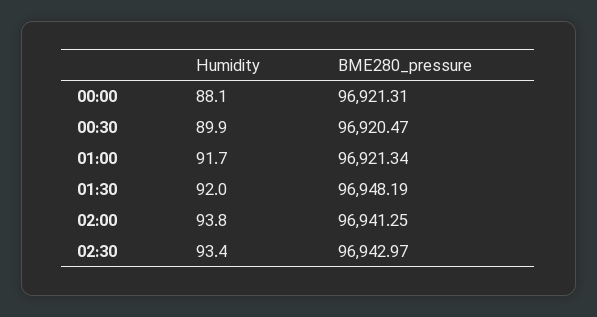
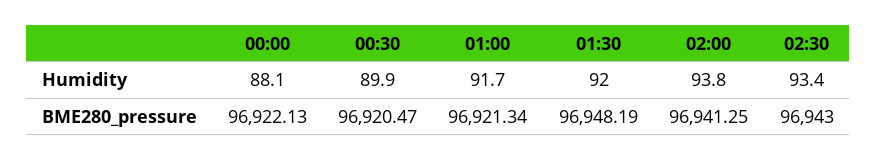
BME280_pressure, 00:00: 96921.31 -> 96922.13
BME280_pressure, 02:30: 96942.97 -> 96943

